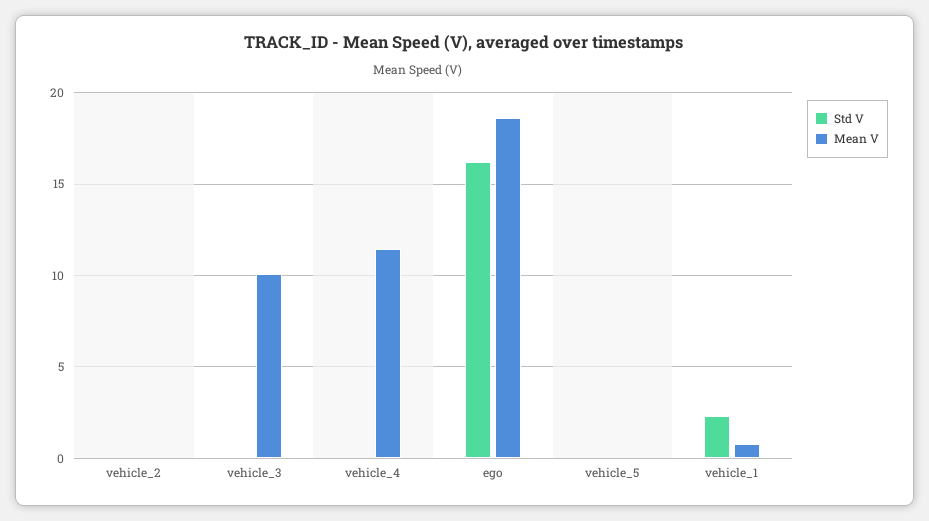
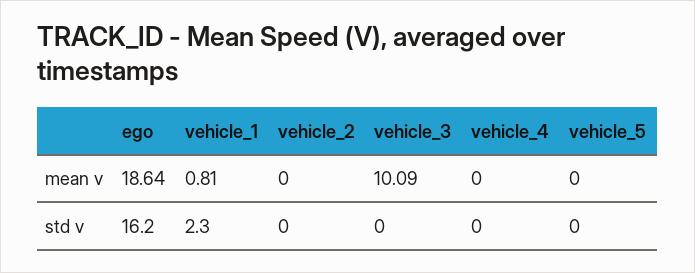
Mean V, vehicle_4: 11.5 -> 0

